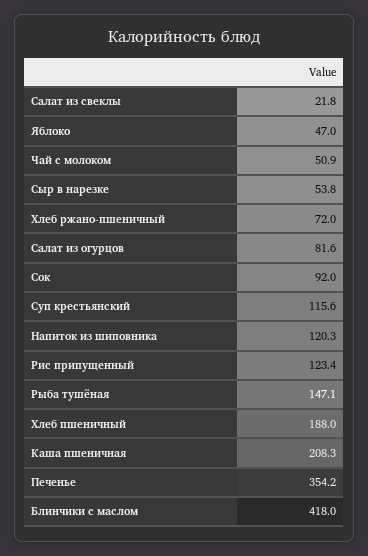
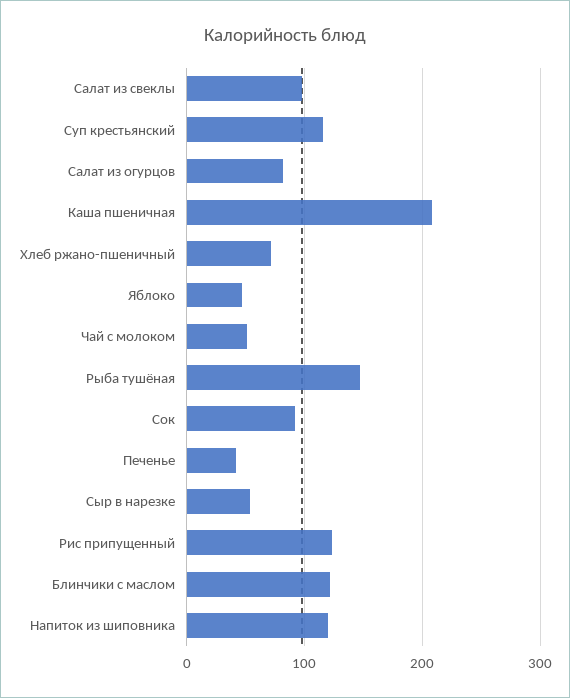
Салат из свеклы: 21.8 -> 100
Хлеб пшеничный: 188 -> none
Печенье: 354.2 -> 40
Блинчики с маслом: 418 -> 120

